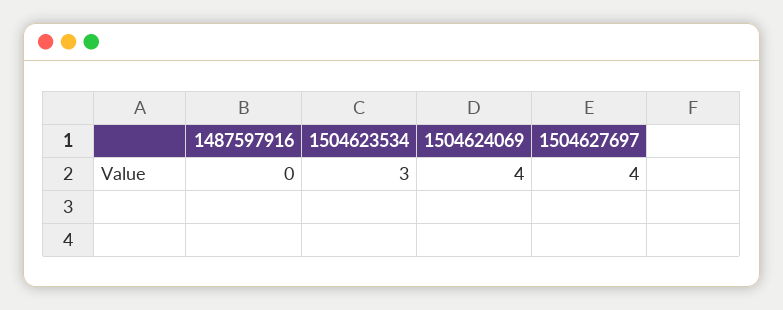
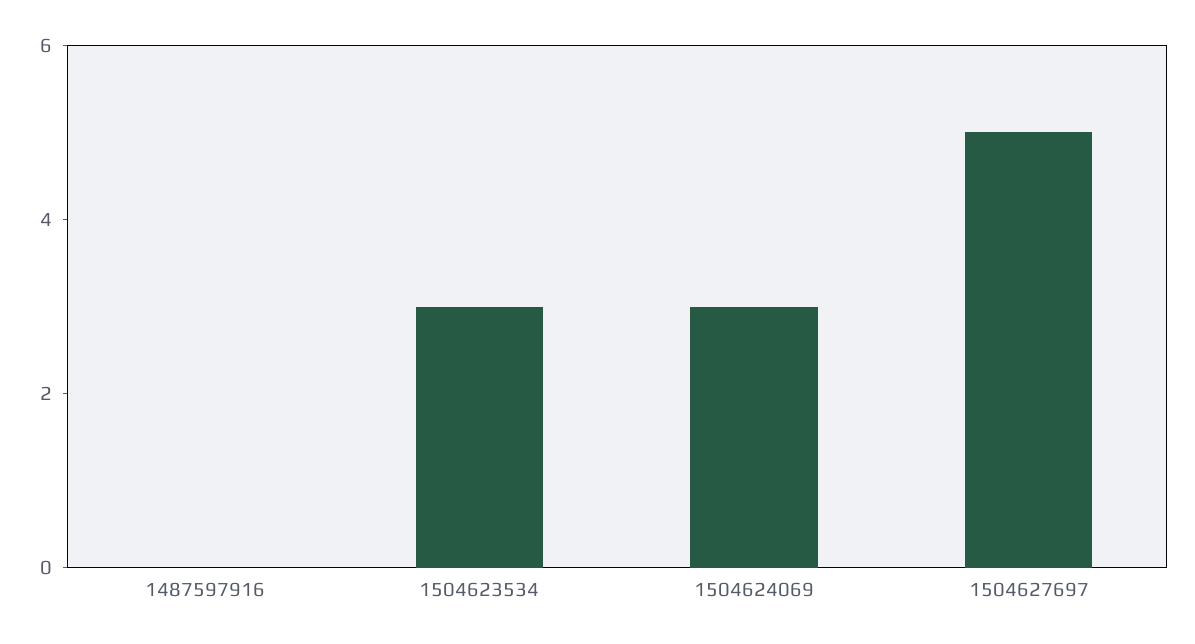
1504624069: 4 -> 3
1504627697: 4 -> 5

